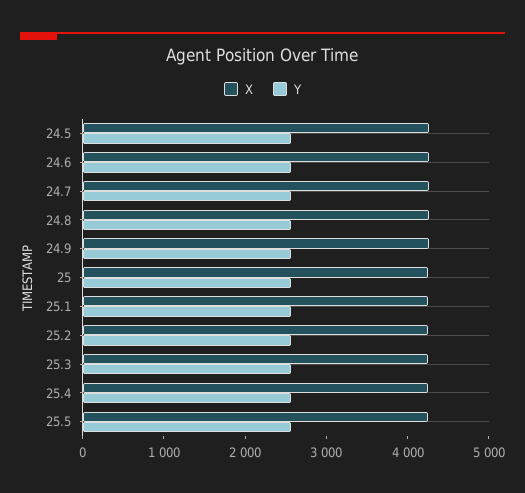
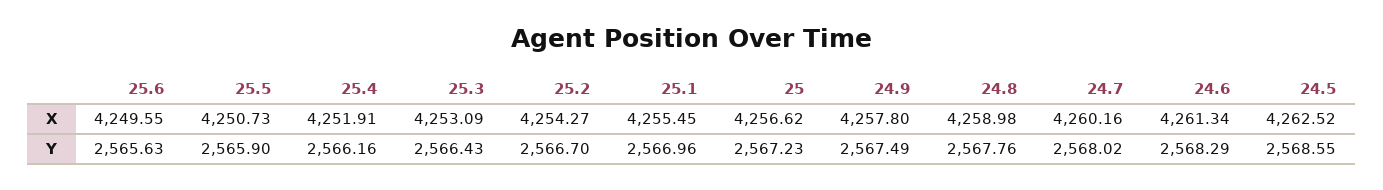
X, 25.6: none -> 4249.55
Y, 25.6: none -> 2565.63

